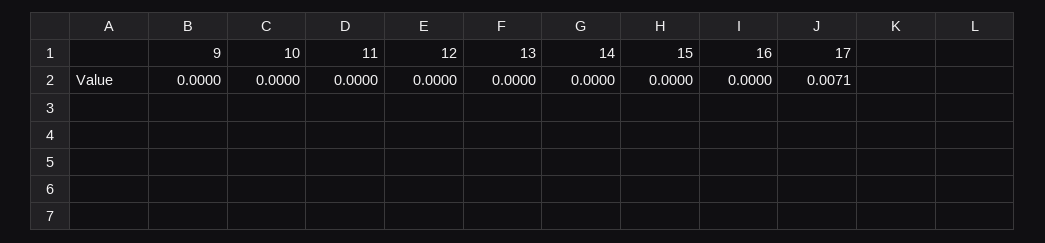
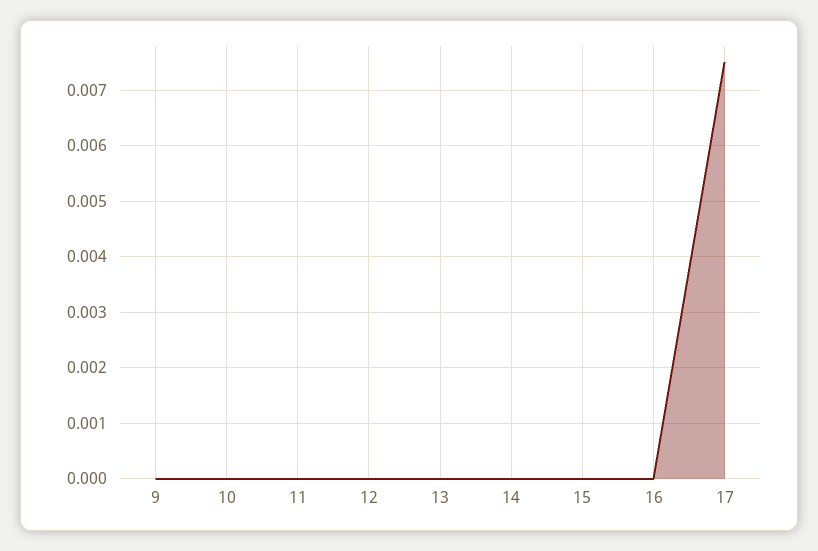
17: 0.0071 -> 0.0075

